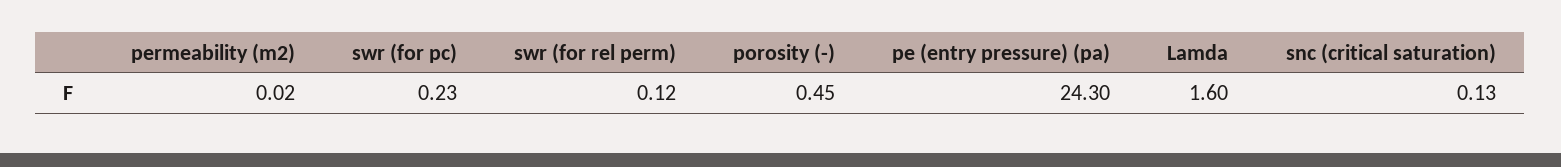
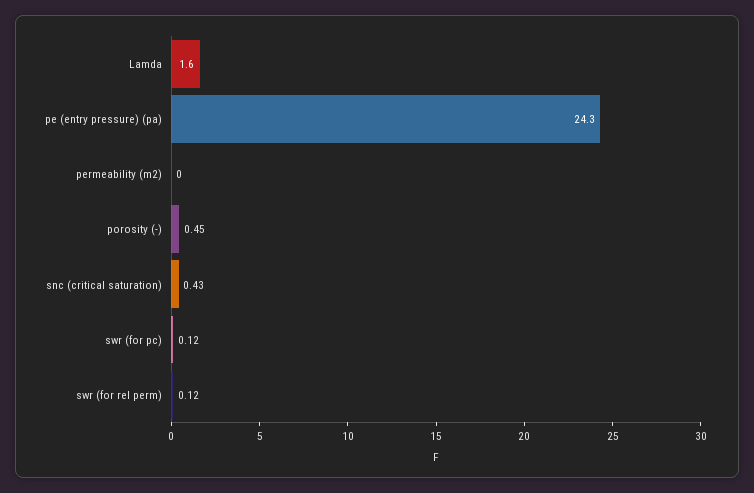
permeability (m2): 0.02 -> 0
swr (for pc): 0.23 -> 0.12
snc (critical saturation): 0.13 -> 0.43

